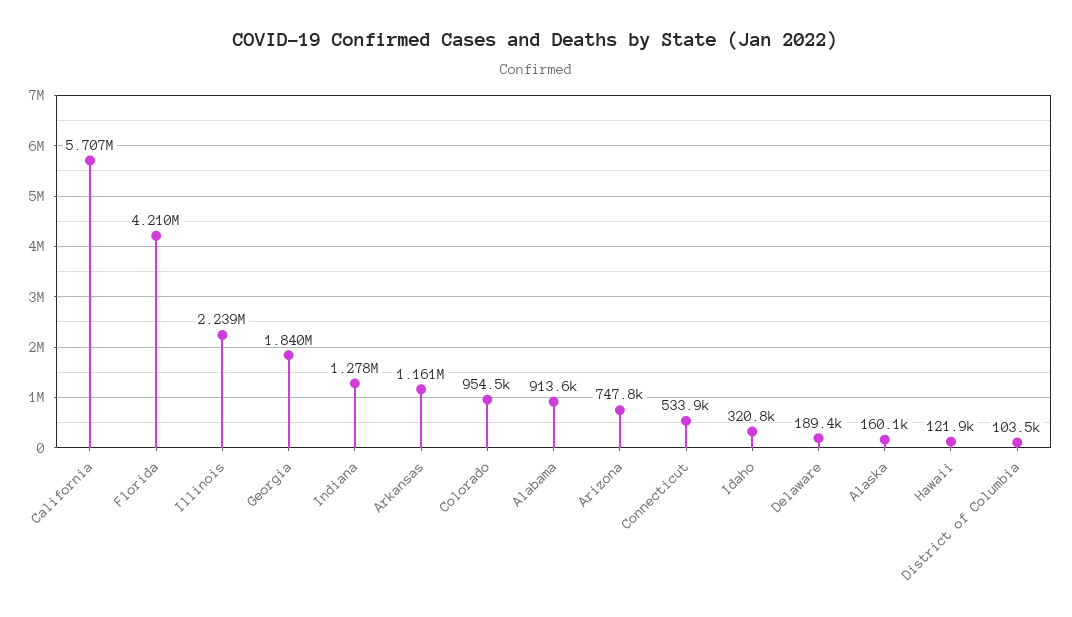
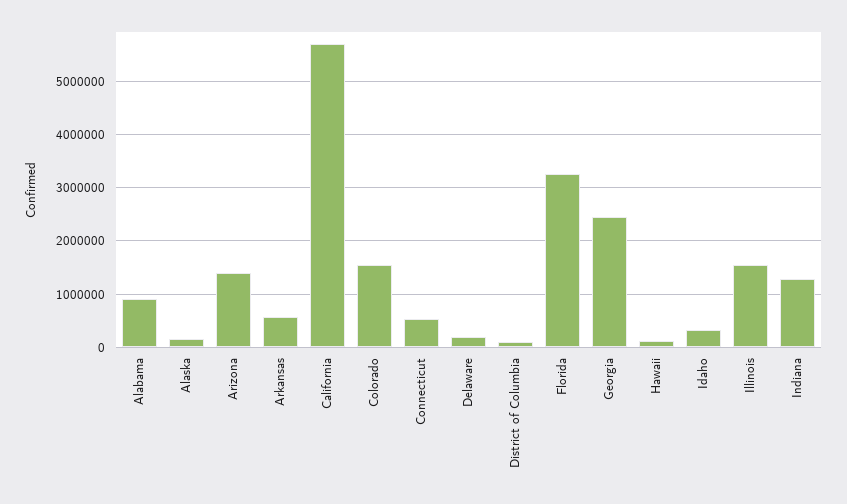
Florida: 4210000 -> 3200000
Illinois: 2239000 -> 1600000
Georgia: 1840000 -> 2400000
Arkansas: 1161000 -> 600000
Colorado: 954500 -> 1600000
Arizona: 747800 -> 1400000

